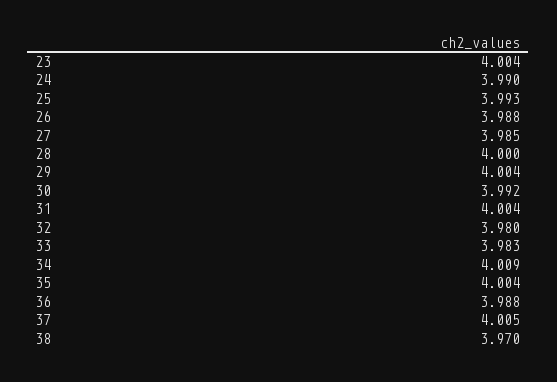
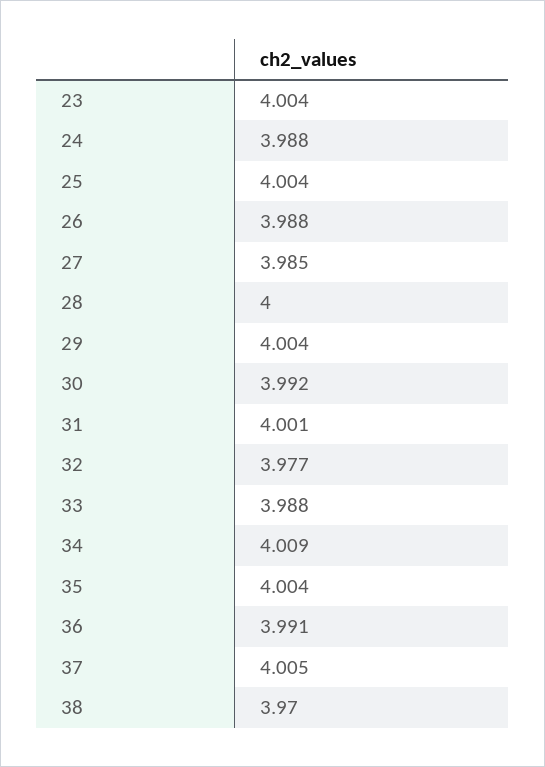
24: 3.99 -> 3.988
25: 3.993 -> 4.004
31: 4.004 -> 4.001
32: 3.98 -> 3.977
33: 3.983 -> 3.988
36: 3.988 -> 3.991

